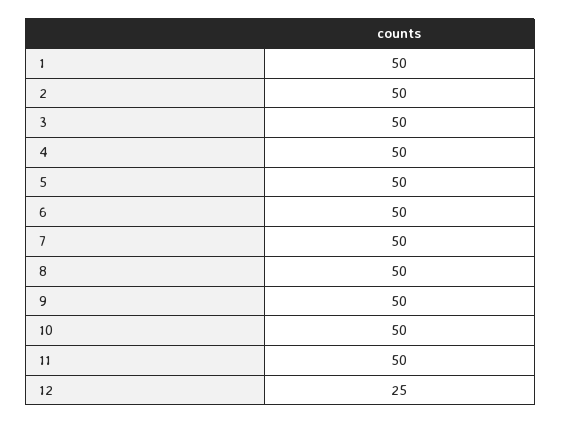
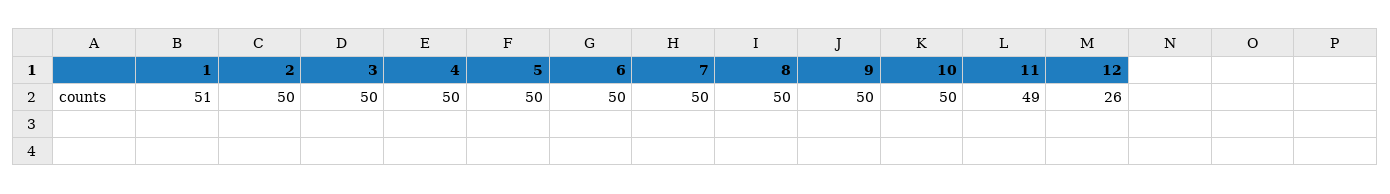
1: 50 -> 51
11: 50 -> 49
12: 25 -> 26

